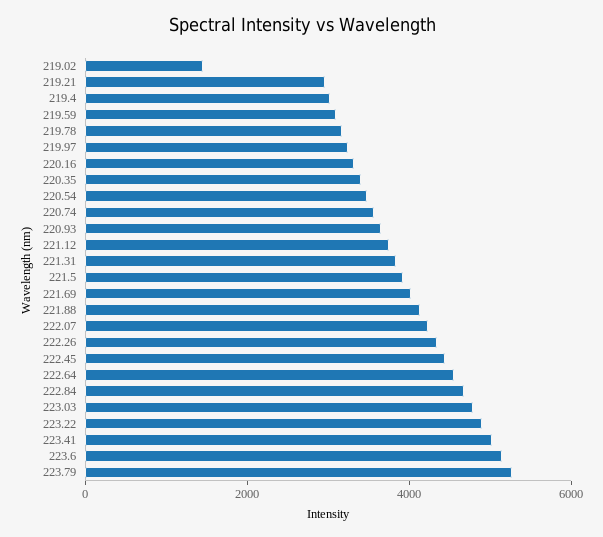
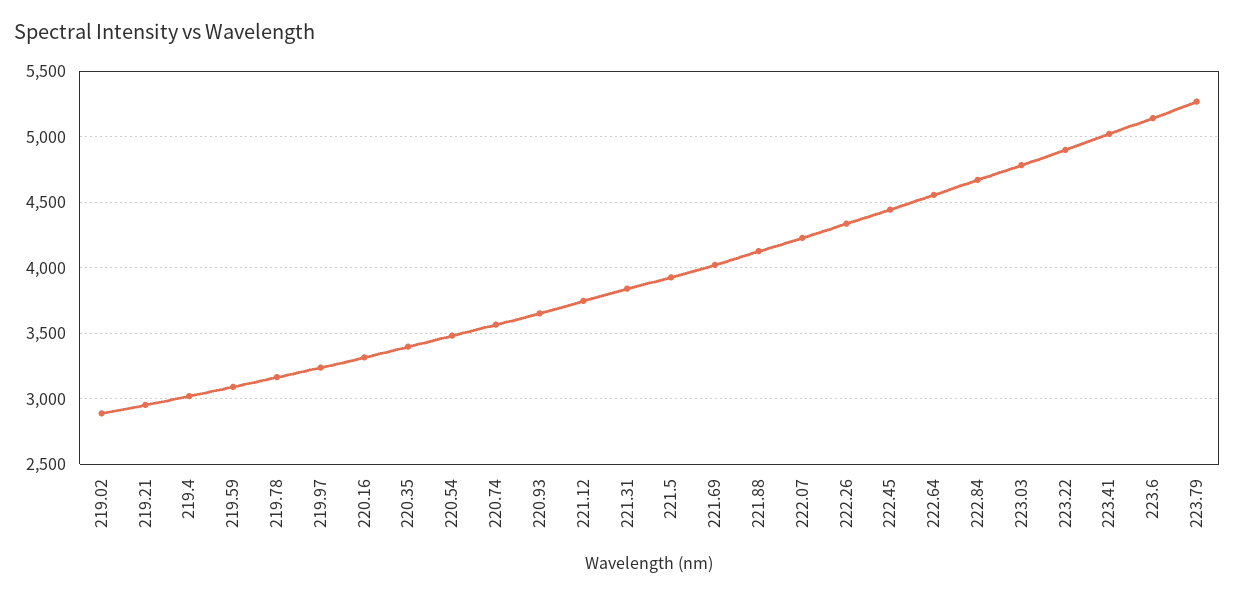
219.02: 1500 -> 2900

